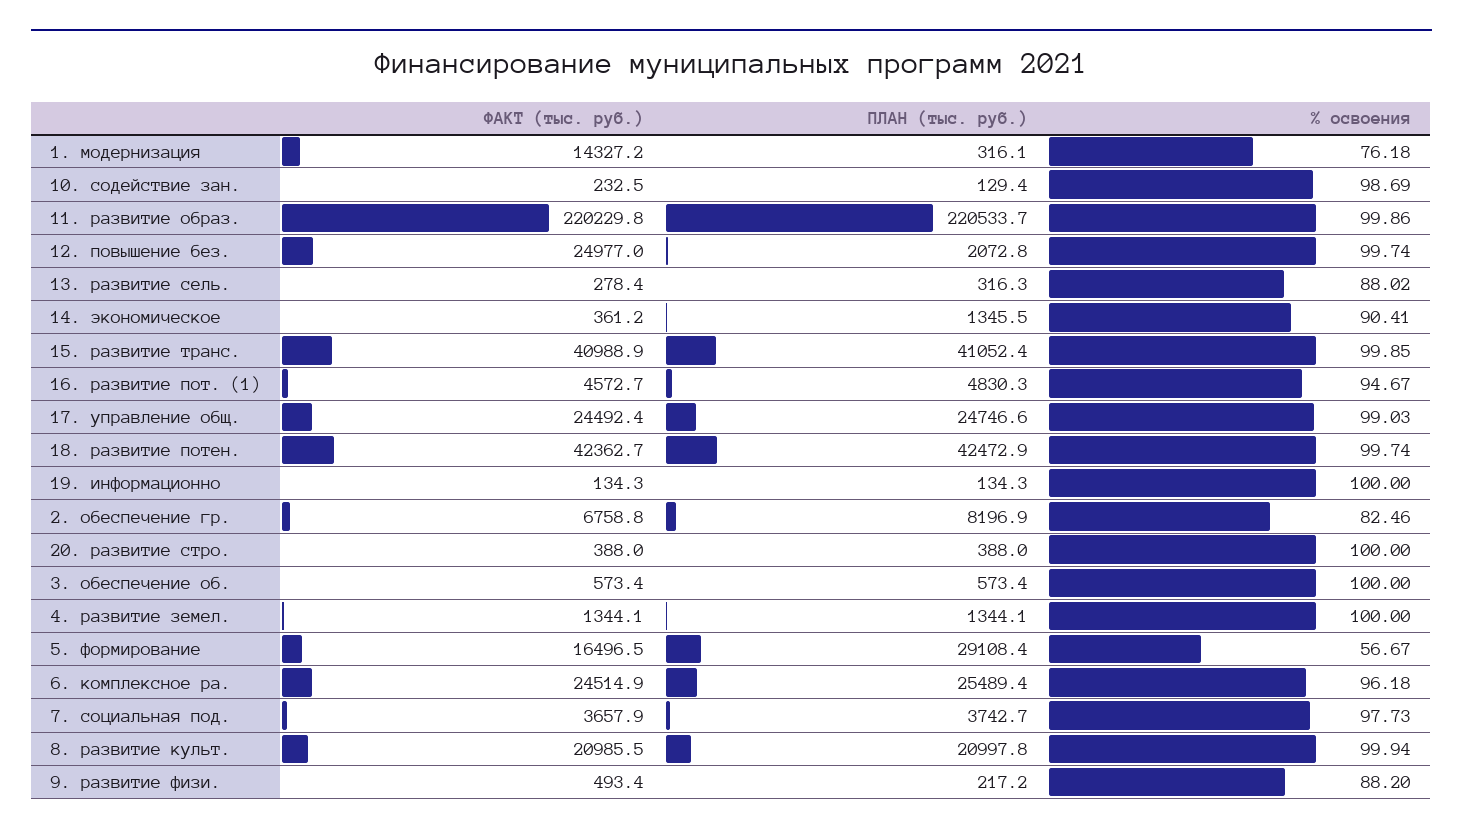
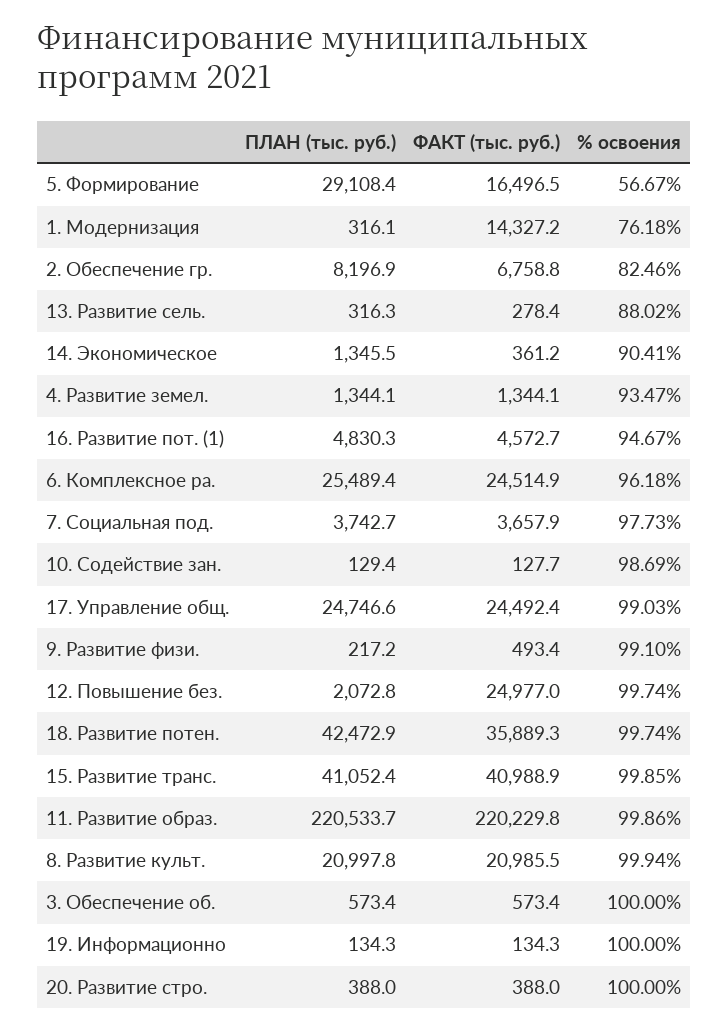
ФАКТ (тыс. руб.), 10. содействие зан.: 232.5 -> 127.7
ФАКТ (тыс. руб.), 18. развитие потен.: 42362.7 -> 35889.3
% освоения, 4. развитие земел.: 100 -> 93.47
% освоения, 9. развитие физи.: 88.2 -> 99.1

